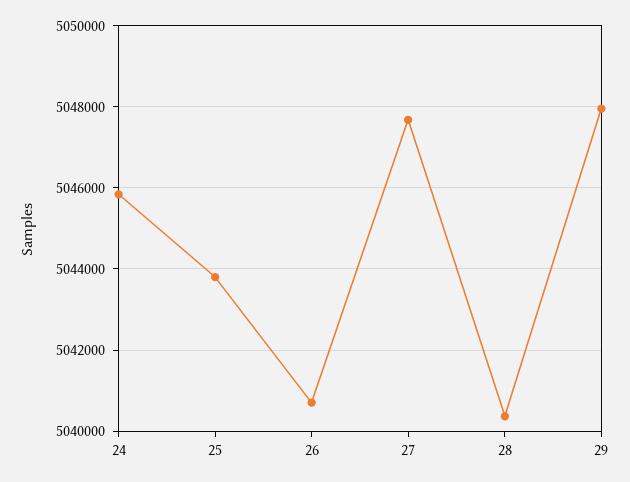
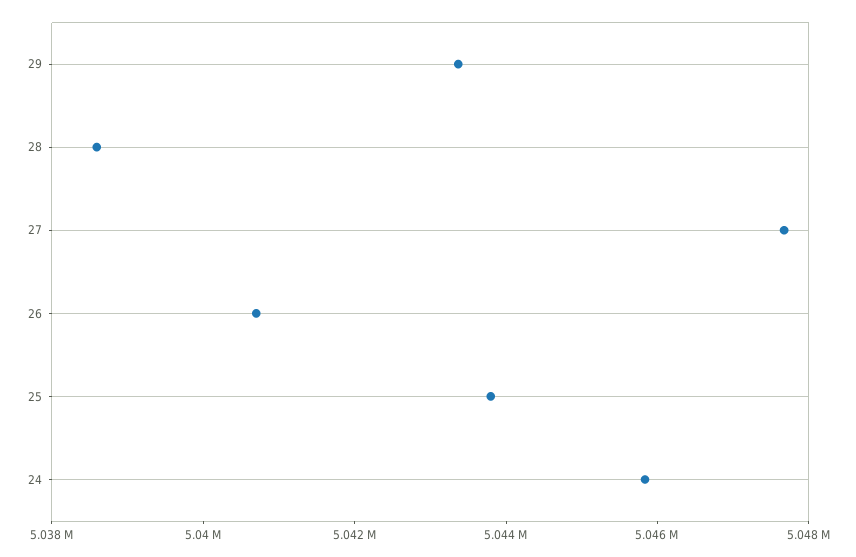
28: 5040400 -> 5038500
29: 5048000 -> 5043500

